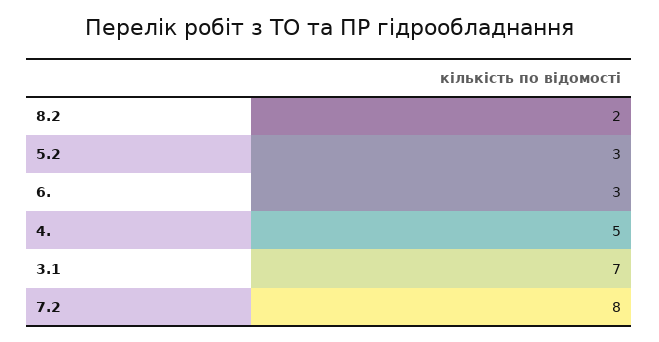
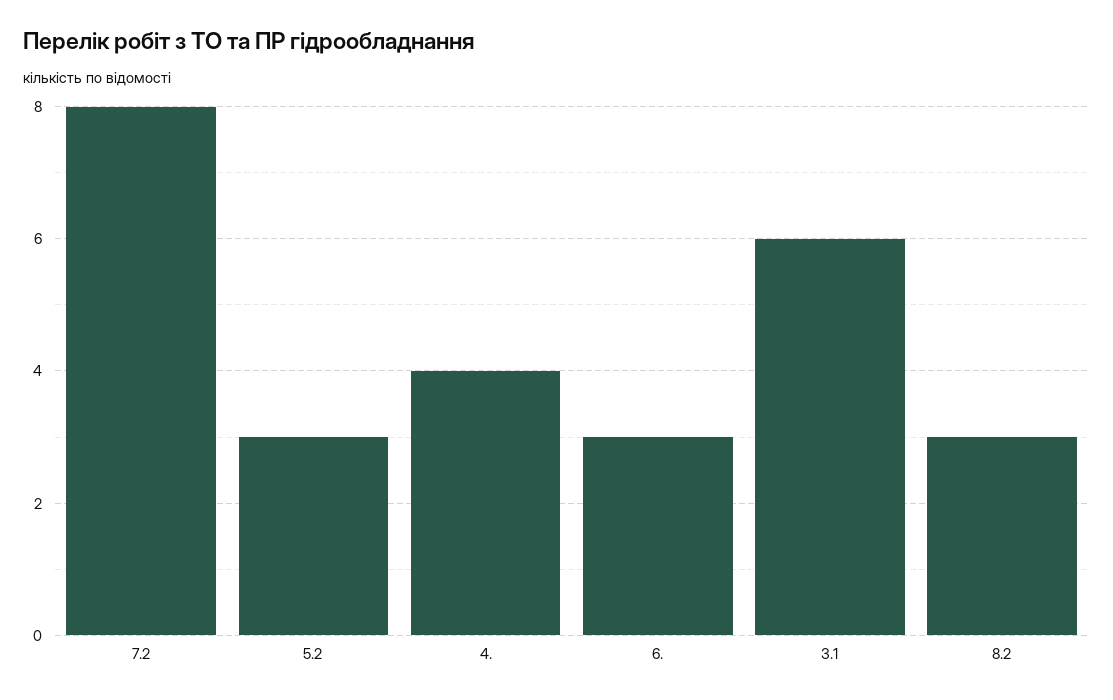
8.2: 2 -> 3
4.: 5 -> 4
3.1: 7 -> 6

